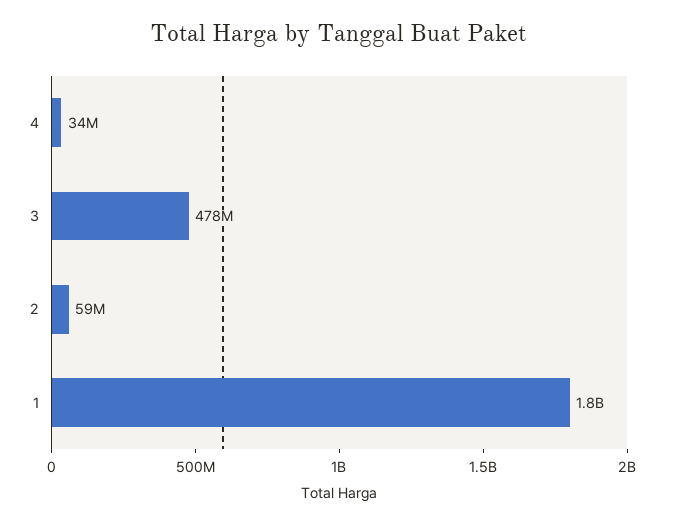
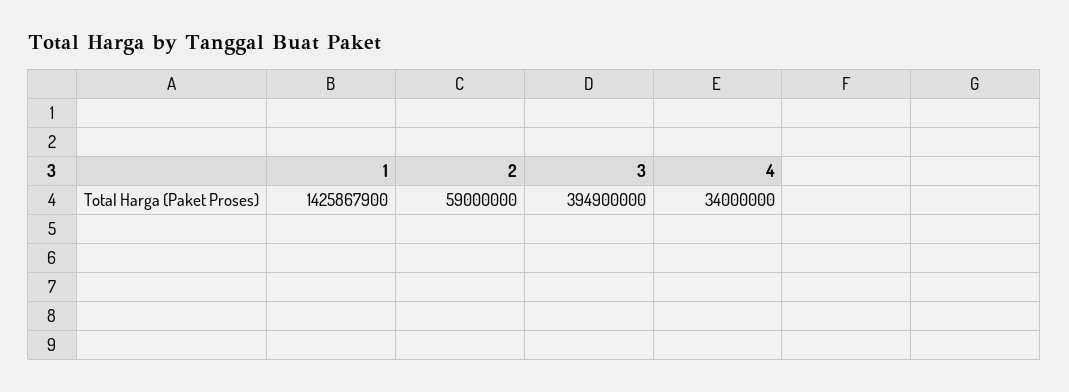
3: 478000000 -> 394900000
1: 1800000000 -> 1425867900

